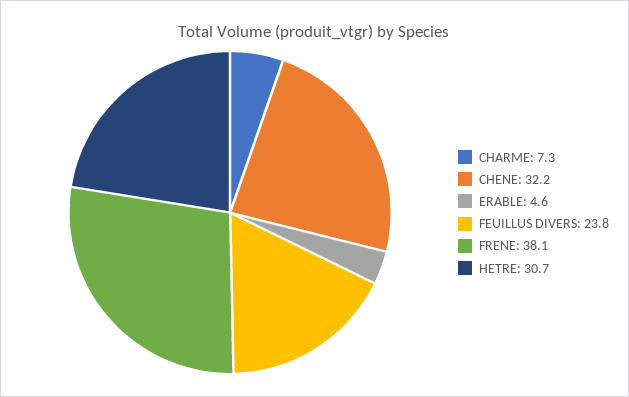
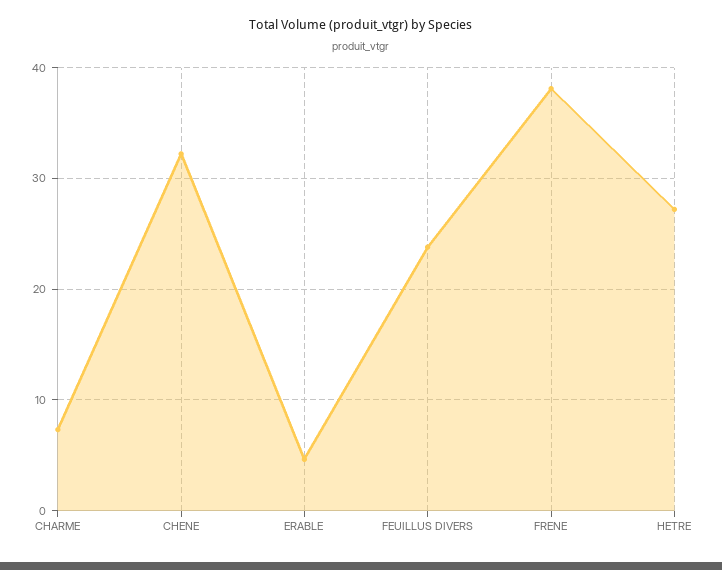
HETRE: 30.7 -> 27

